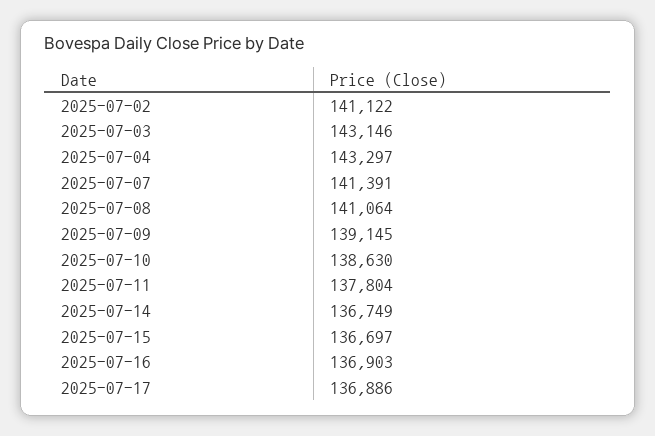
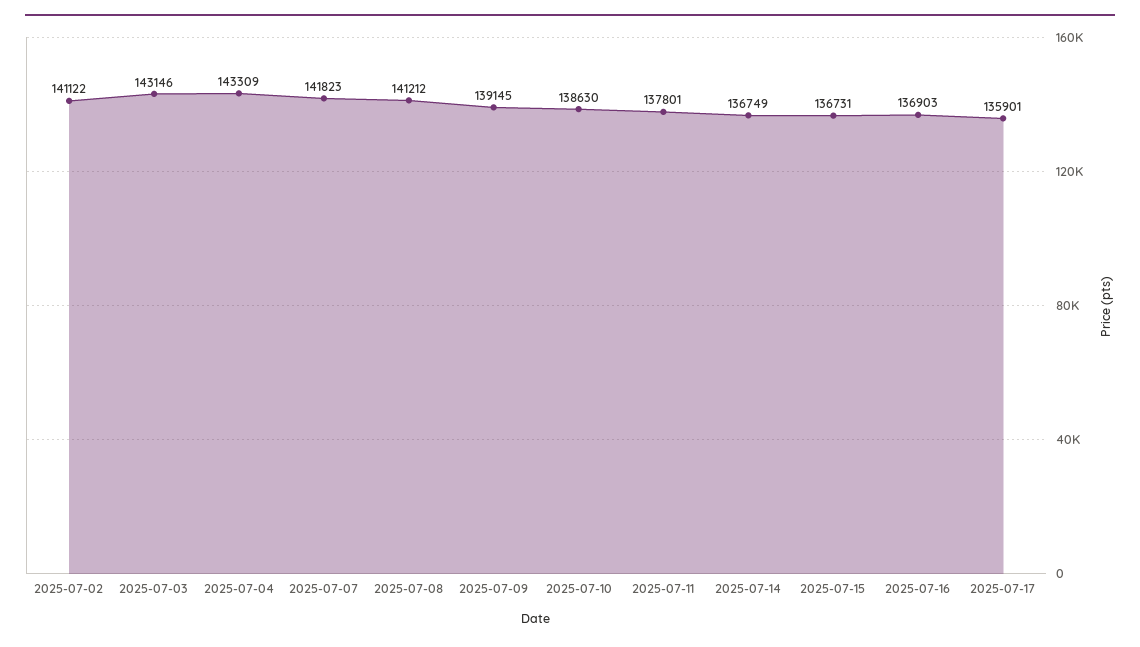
2025-07-04: 143297 -> 143309
2025-07-07: 141391 -> 141823
2025-07-08: 141064 -> 141212
2025-07-11: 137804 -> 137801
2025-07-15: 136697 -> 136731
2025-07-17: 136886 -> 135901

